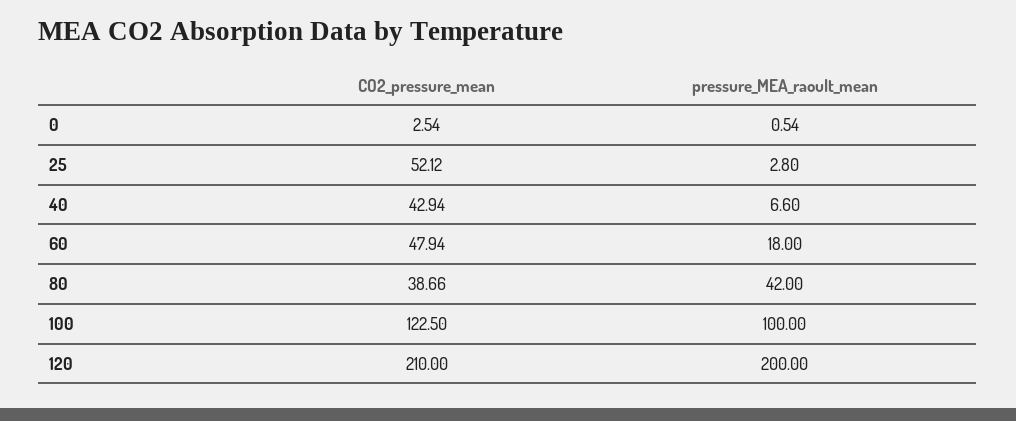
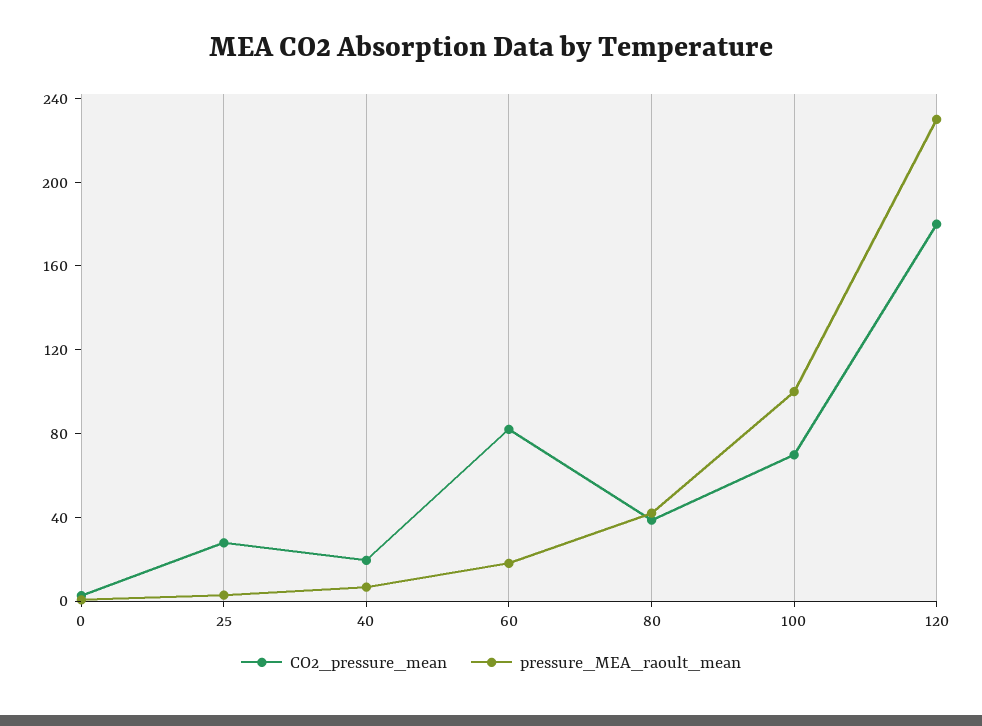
CO2_pressure_mean, 25: 52.12 -> 30
CO2_pressure_mean, 40: 42.94 -> 20
CO2_pressure_mean, 60: 47.94 -> 80
CO2_pressure_mean, 100: 122.5 -> 70
CO2_pressure_mean, 120: 210 -> 180
pressure_MEA_raoult_mean, 120: 200 -> 230

